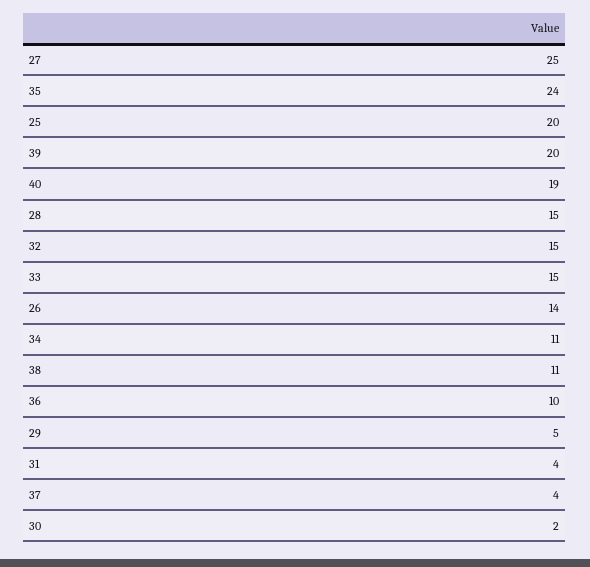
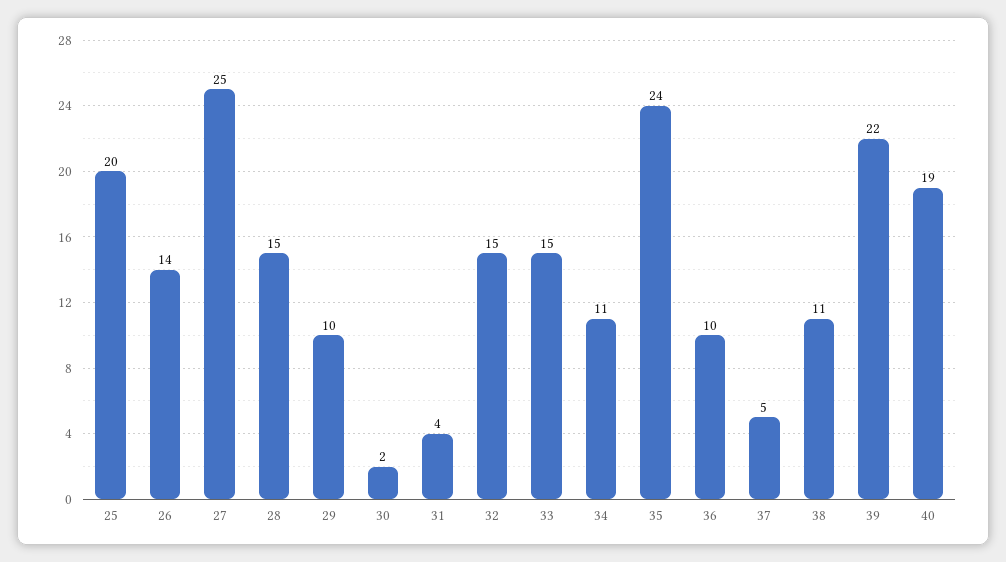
39: 20 -> 22
29: 5 -> 10
37: 4 -> 5

